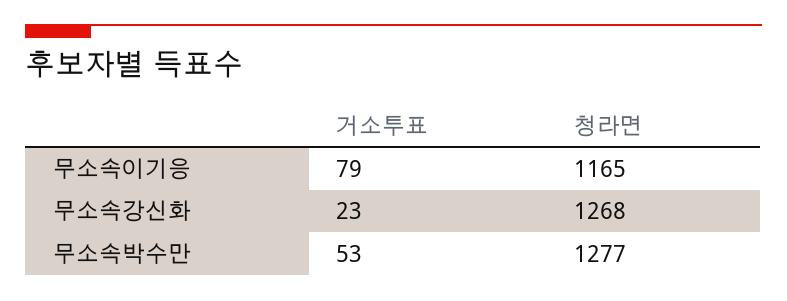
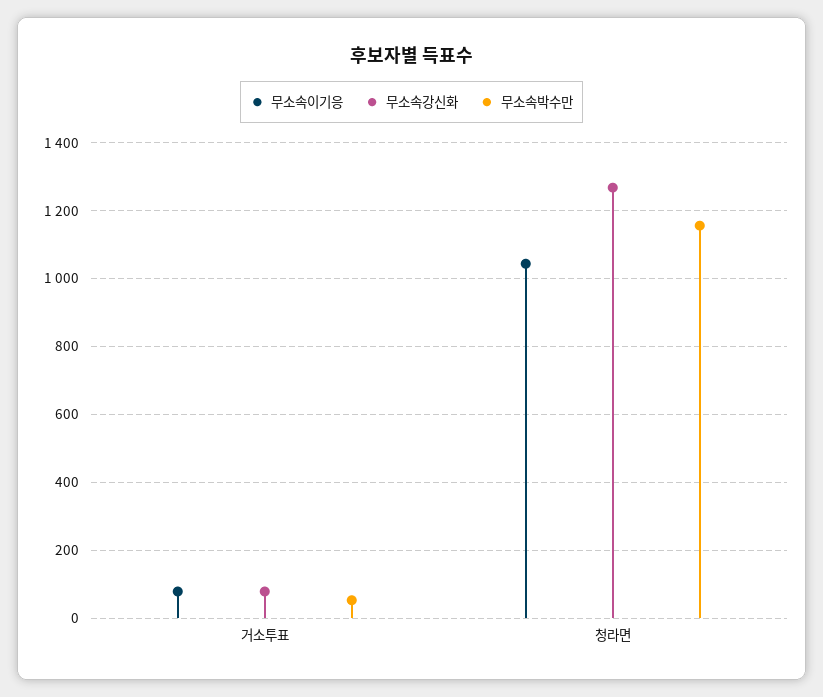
무소속이기응, 청라면: 1165 -> 1040
무소속강신화, 거소투표: 23 -> 80
무소속박수만, 청라면: 1277 -> 1160

